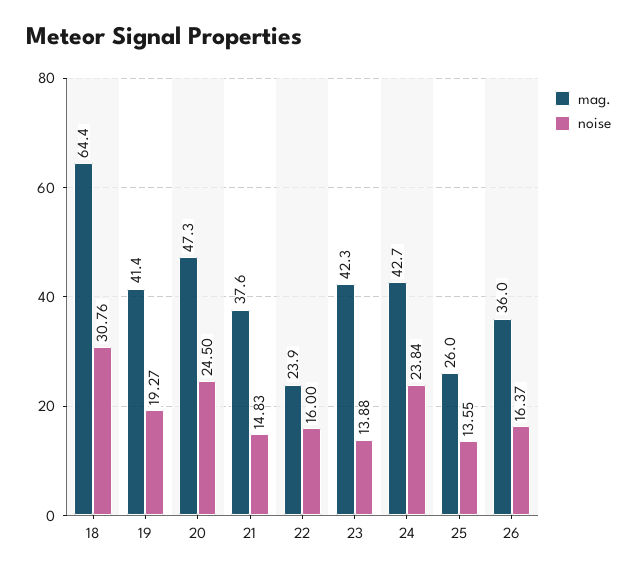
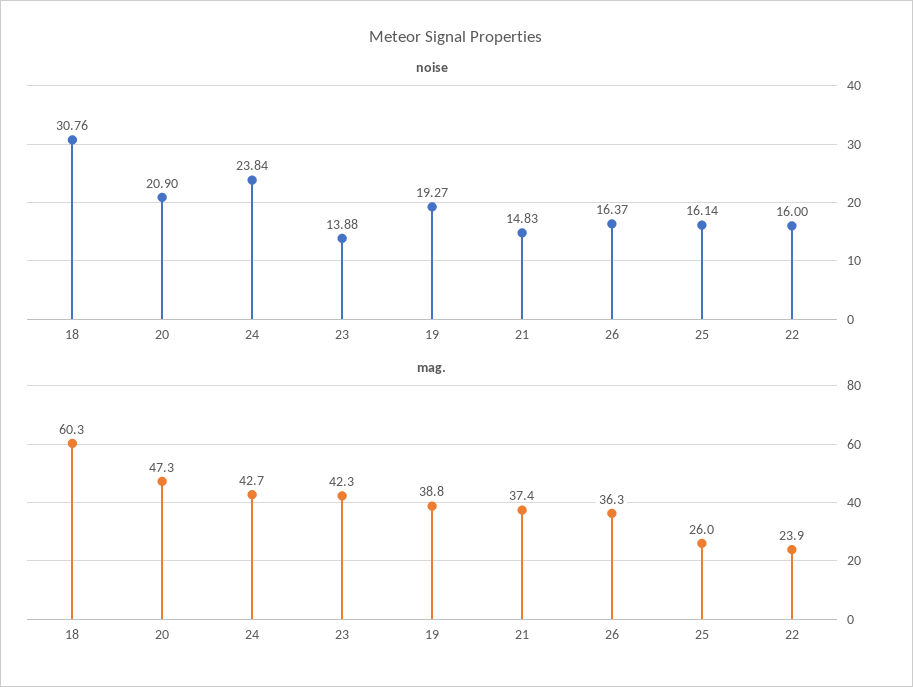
mag., 18: 64.4 -> 60.3
mag., 19: 41.4 -> 38.8
noise, 20: 24.5 -> 20.9
mag., 21: 37.6 -> 37.4
noise, 25: 13.55 -> 16.14
mag., 26: 36 -> 36.3

